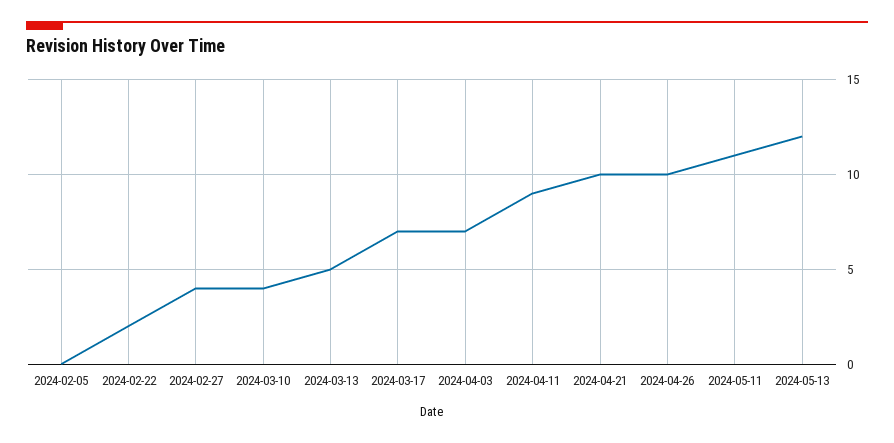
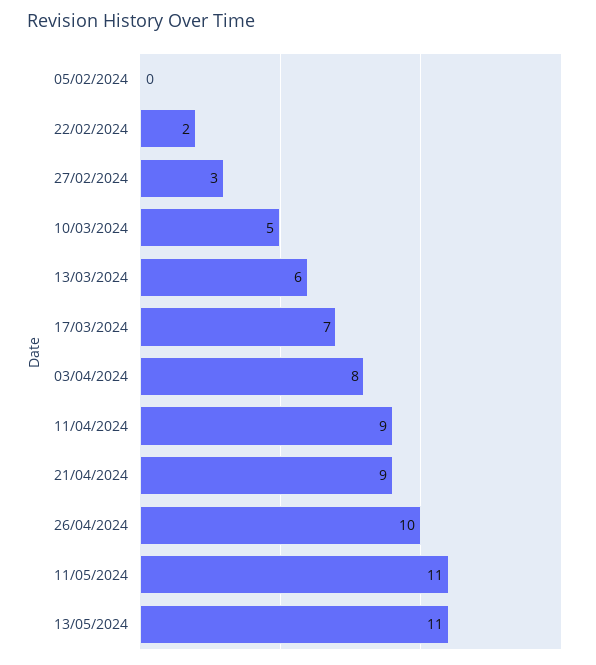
2024-02-27: 4 -> 3
2024-03-10: 4 -> 5
2024-03-13: 5 -> 6
2024-04-03: 7 -> 8
2024-04-21: 10 -> 9
2024-05-13: 12 -> 11

